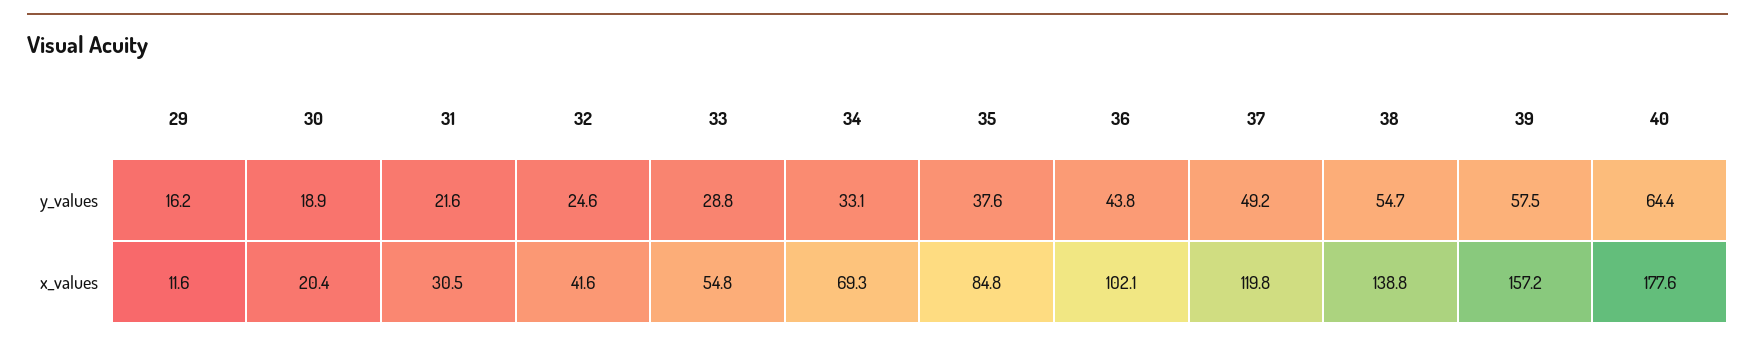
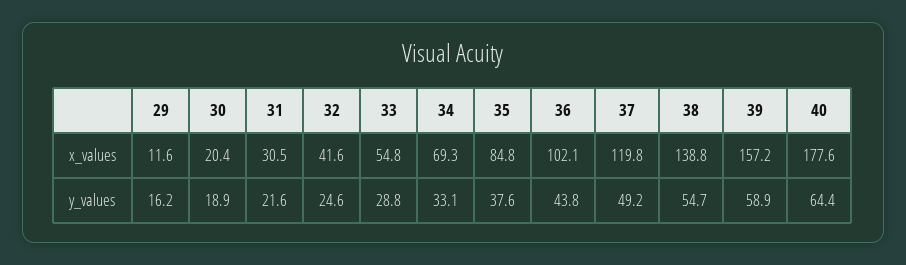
39, y_values: 57.5 -> 58.9

